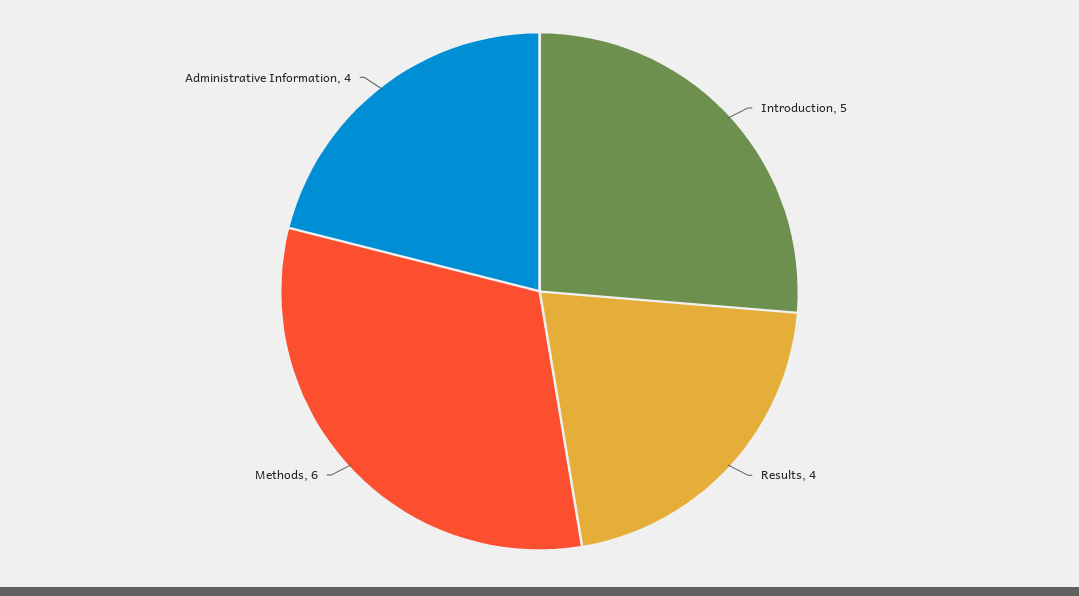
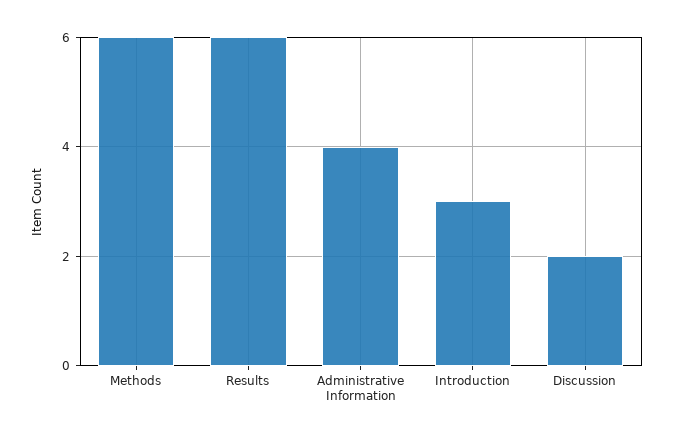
Introduction: 5 -> 3
Results: 4 -> 6
Discussion: none -> 2

